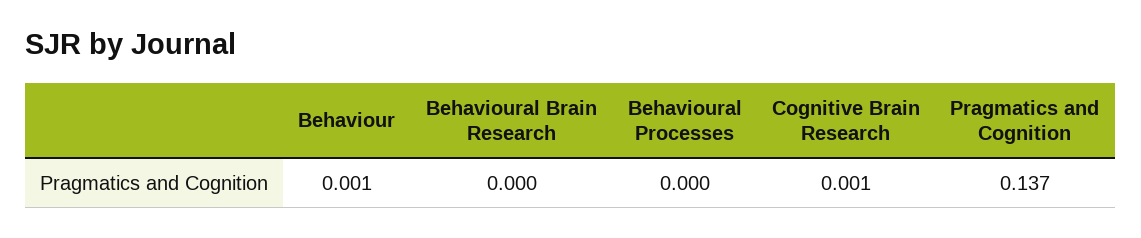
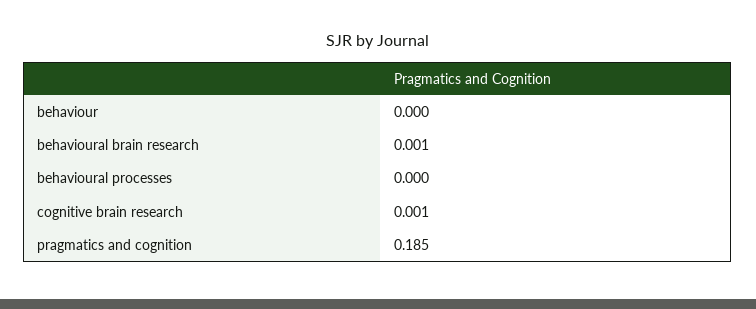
Behaviour: 0.001 -> 0
Behavioural Brain Research: 0 -> 0.001
Pragmatics and Cognition: 0.137 -> 0.185

